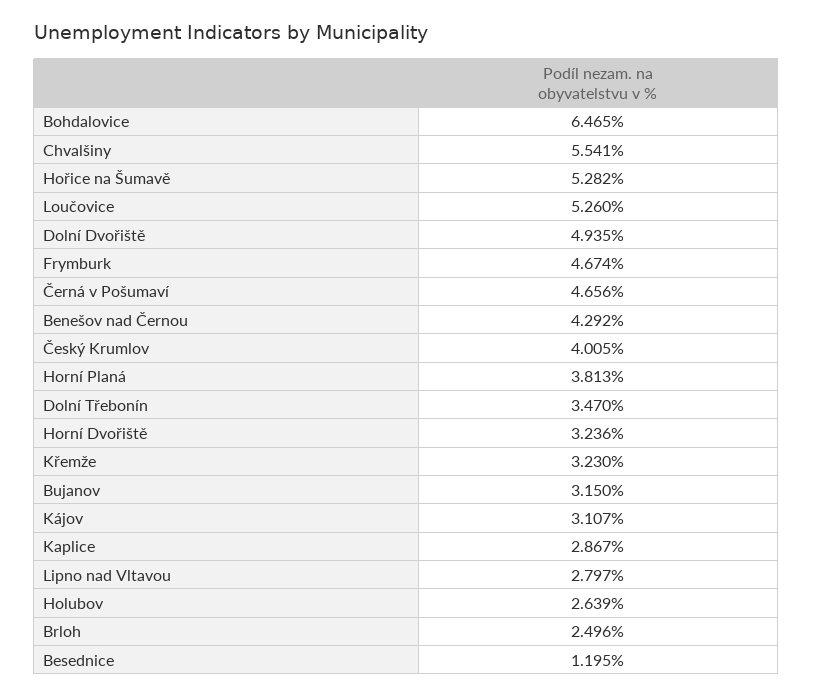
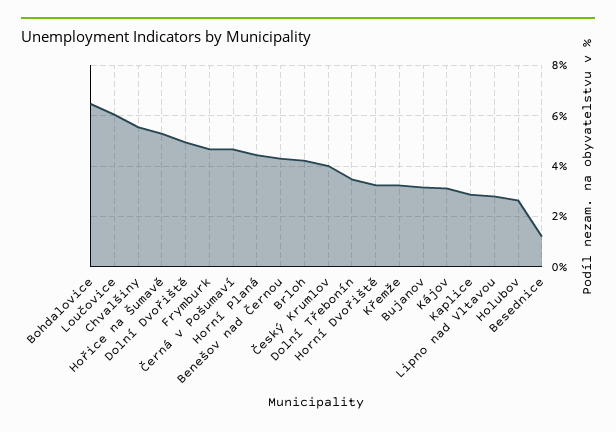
Loučovice: 5.26 -> 6
Horní Planá: 3.813 -> 4.5
Brloh: 2.496 -> 4.25

